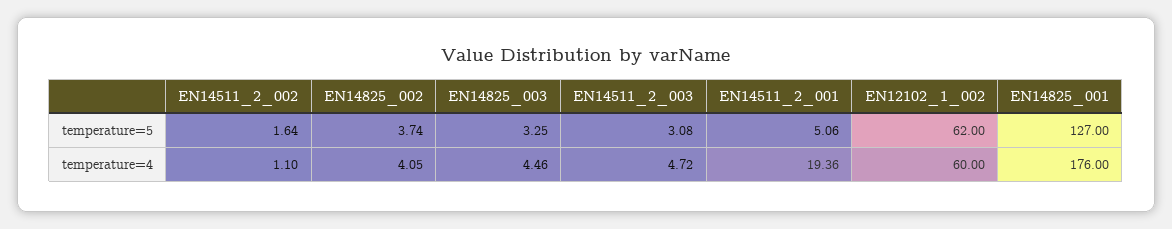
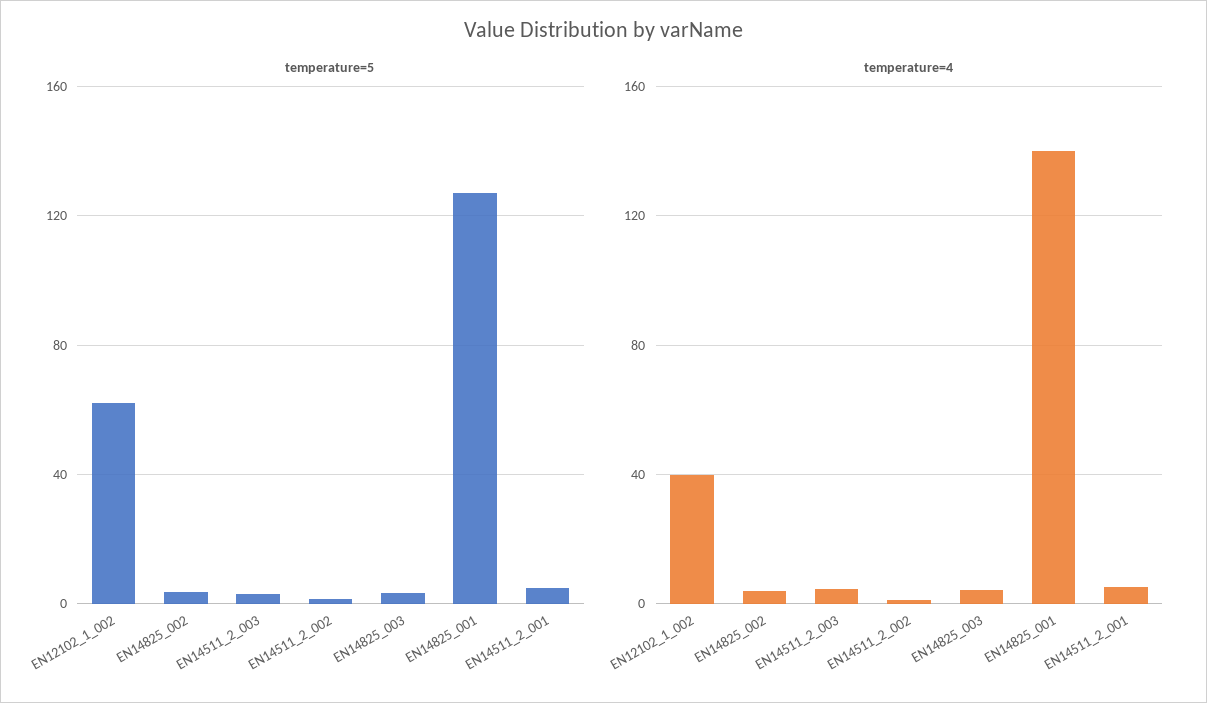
temperature=4, EN14511_2_001: 19.36 -> 5
temperature=4, EN12102_1_002: 60 -> 40
temperature=4, EN14825_001: 176 -> 140

